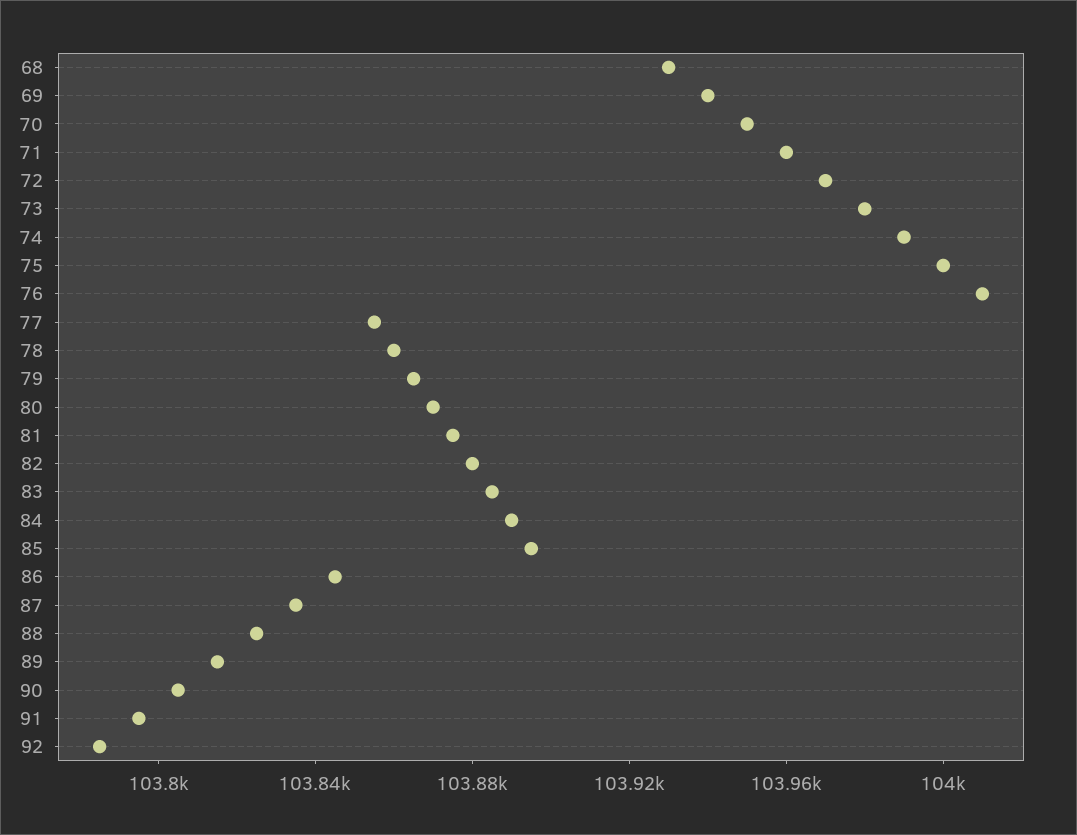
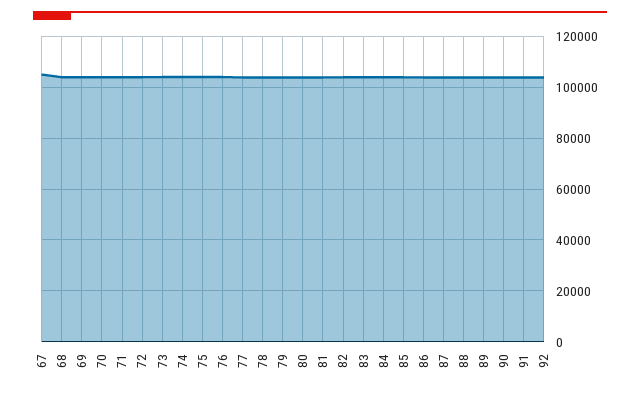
67: none -> 105000

